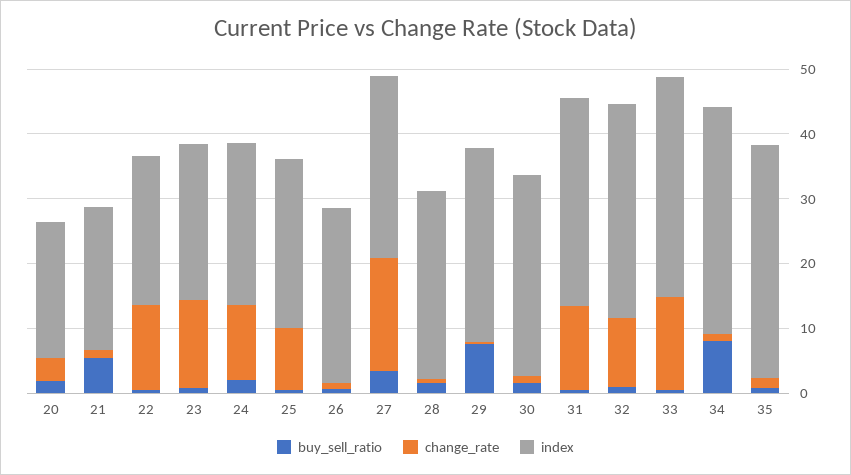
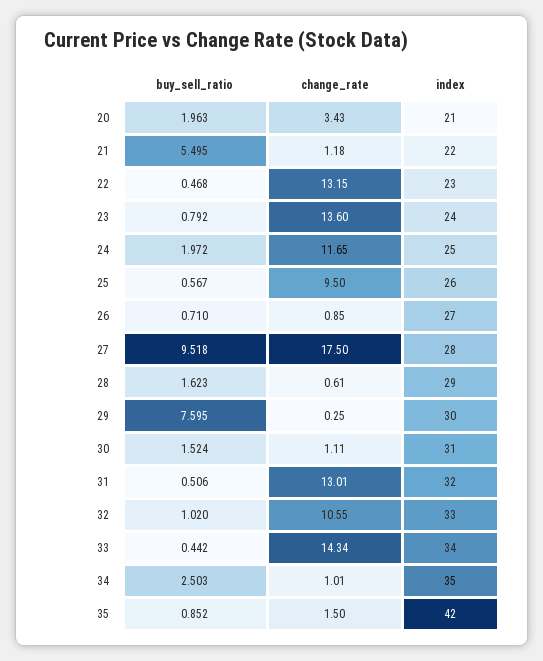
buy_sell_ratio, 27: 4 -> 9.518
buy_sell_ratio, 34: 8 -> 2.503
index, 35: 36 -> 42

